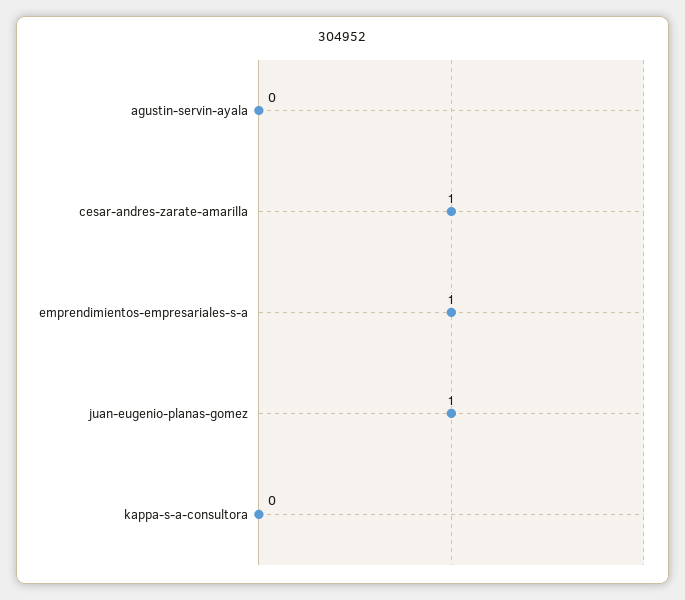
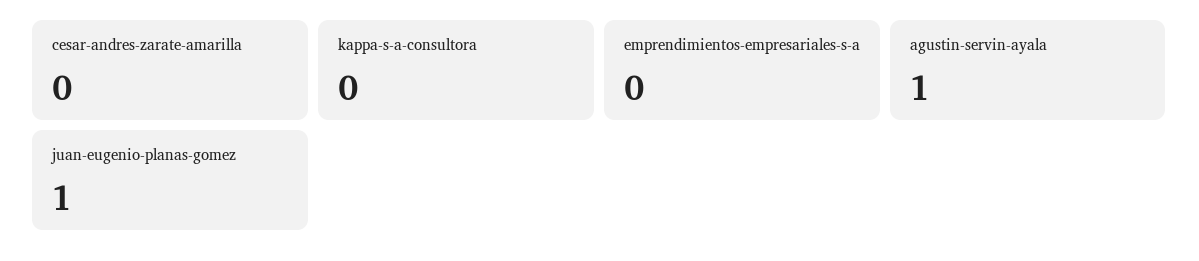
agustin-servin-ayala: 0 -> 1
cesar-andres-zarate-amarilla: 1 -> 0
emprendimientos-empresariales-s-a: 1 -> 0

